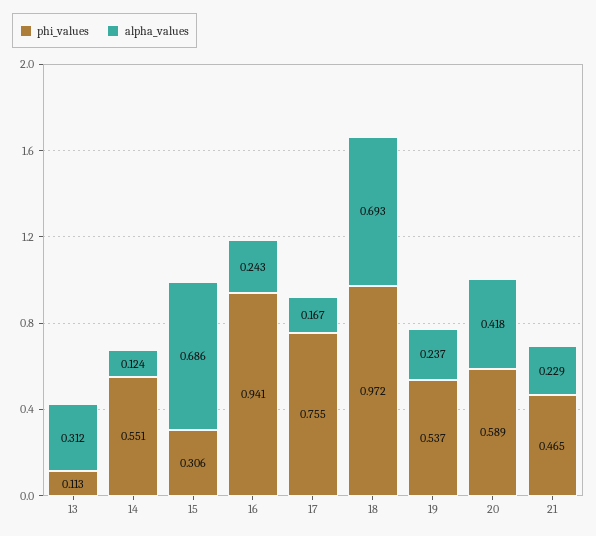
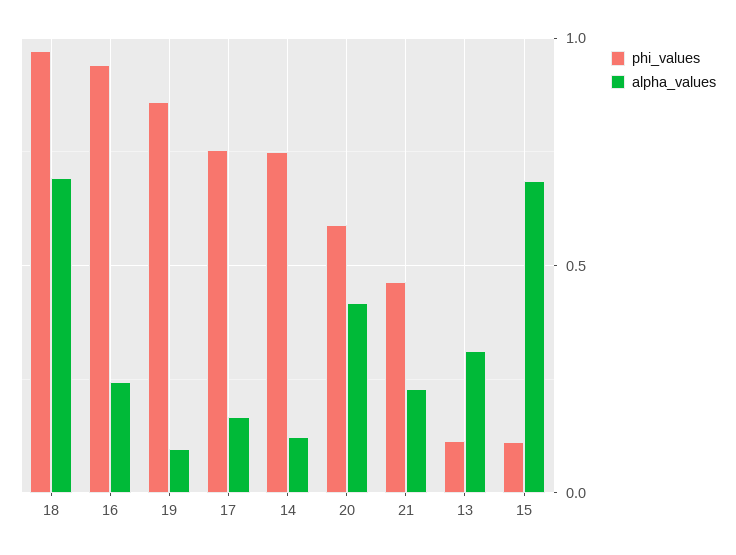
phi_values, 14: 0.551 -> 0.75
phi_values, 15: 0.306 -> 0.1
phi_values, 19: 0.537 -> 0.85
alpha_values, 19: 0.237 -> 0.1

